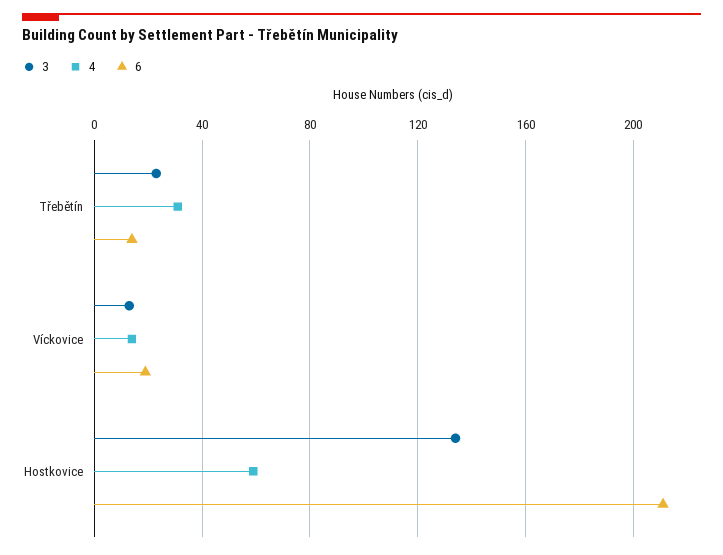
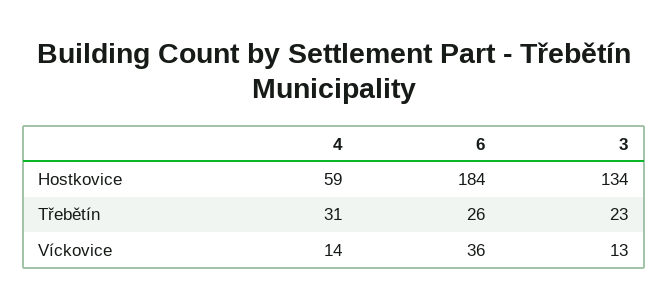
6, Třebětín: 15 -> 26
6, Víckovice: 20 -> 36
6, Hostkovice: 210 -> 184

